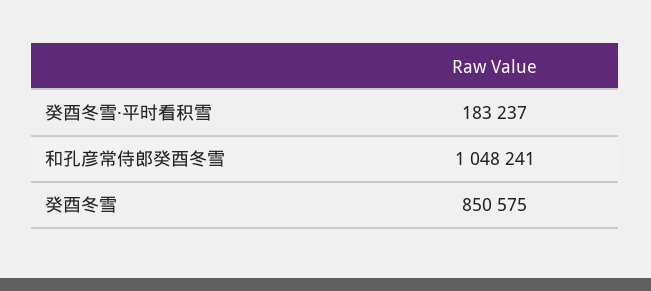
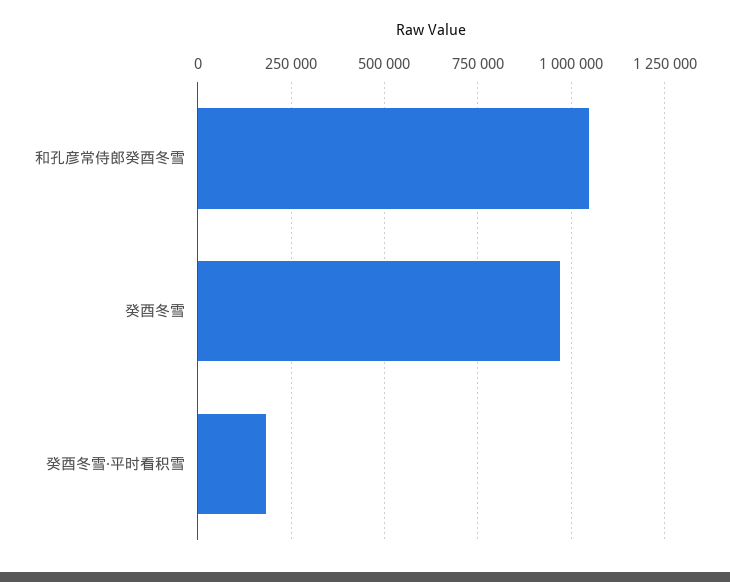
癸酉冬雪: 850575 -> 975000

